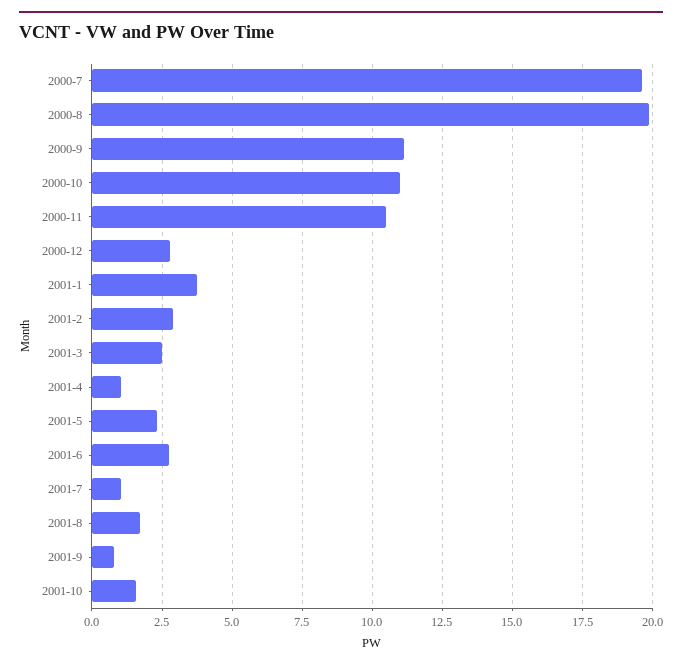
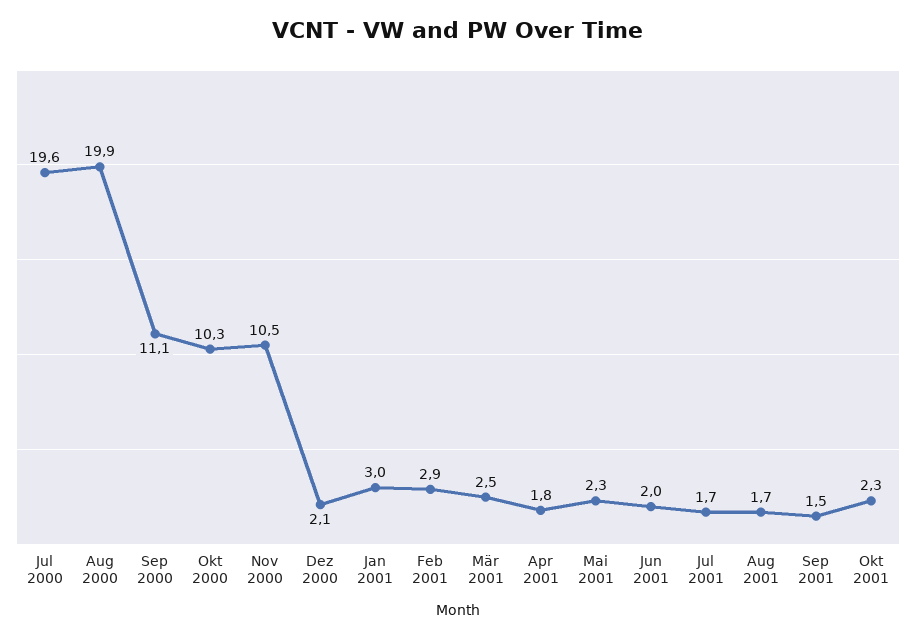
2000-10: 11 -> 10.3
2000-12: 2.75 -> 2.1
2001-1: 3.75 -> 3
2001-4: 1 -> 1.8
2001-6: 2.75 -> 2
2001-7: 1 -> 1.7
2001-9: 0.75 -> 1.5
2001-10: 1.5 -> 2.3

